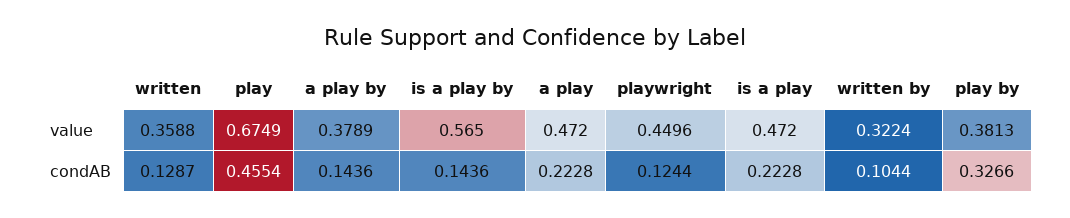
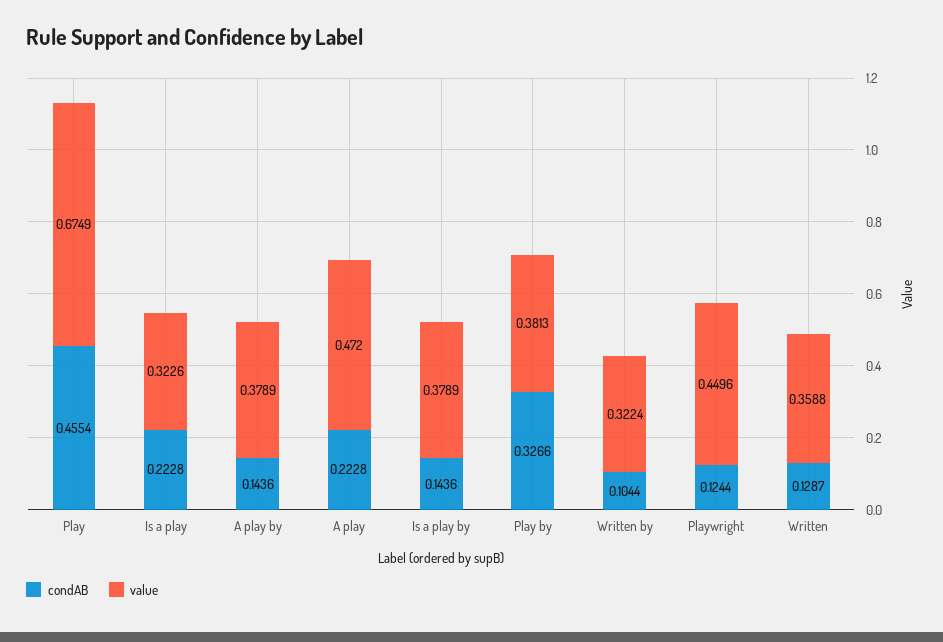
value, is a play by: 0.565 -> 0.3789
value, is a play: 0.472 -> 0.3226

